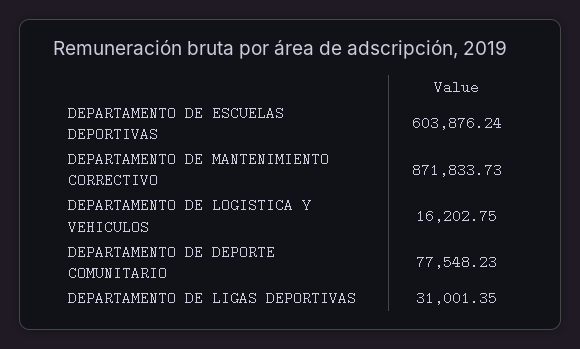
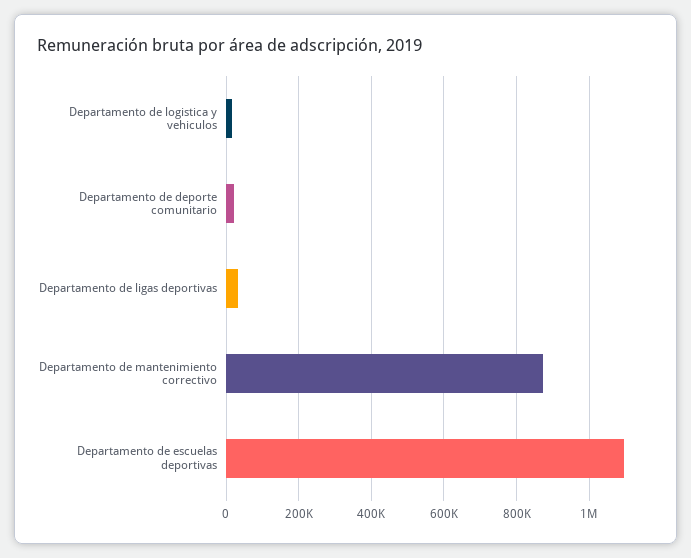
DEPARTAMENTO DE ESCUELAS DEPORTIVAS: 603876.24 -> 1100000
DEPARTAMENTO DE DEPORTE COMUNITARIO: 77548.23 -> 20000

